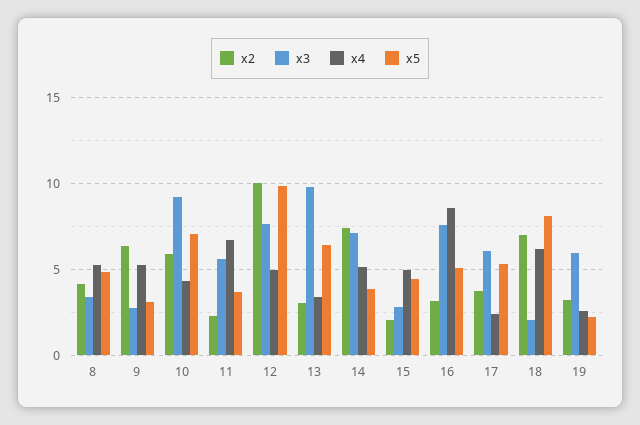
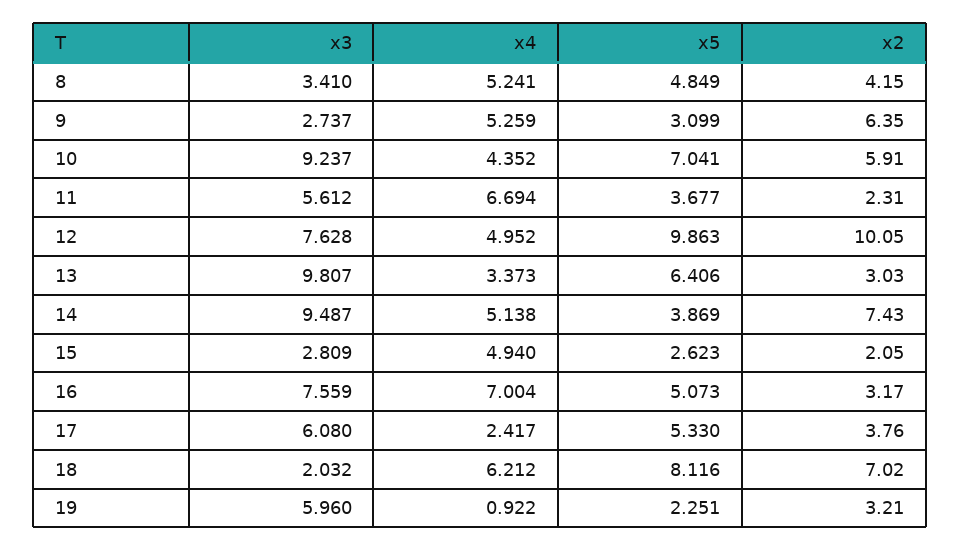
x3, 14: 7 -> 9.487
x5, 15: 4.5 -> 2.623
x4, 16: 8.5 -> 7.004
x4, 19: 2.5 -> 0.922

